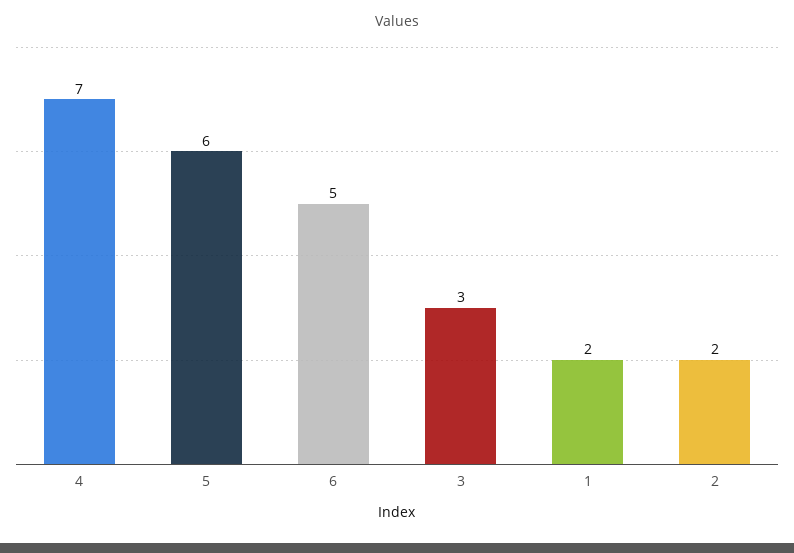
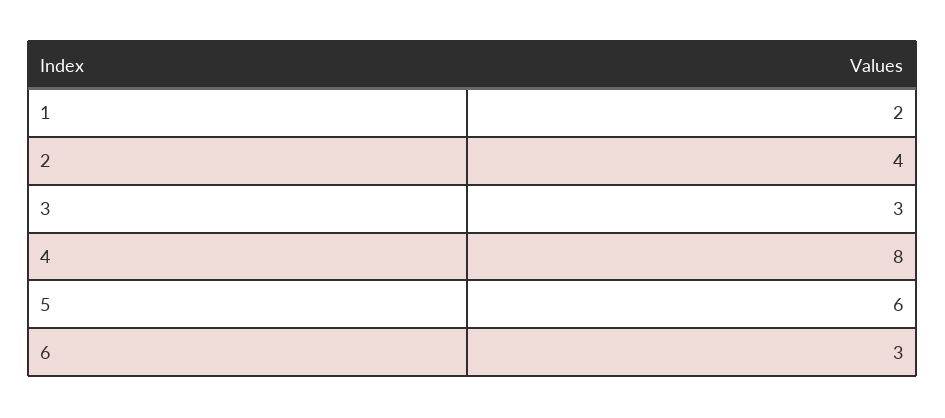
4: 7 -> 8
6: 5 -> 3
2: 2 -> 4

